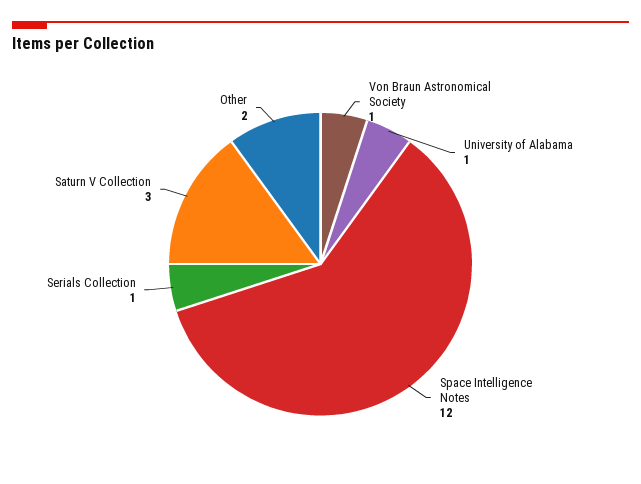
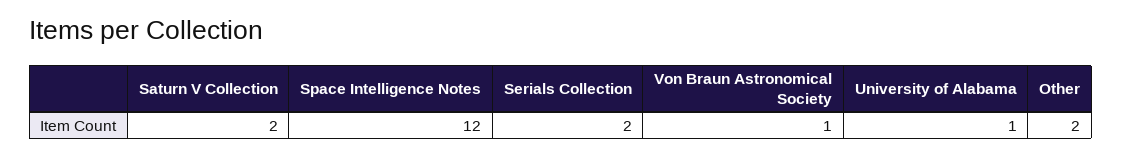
Serials Collection: 1 -> 2
Saturn V Collection: 3 -> 2

